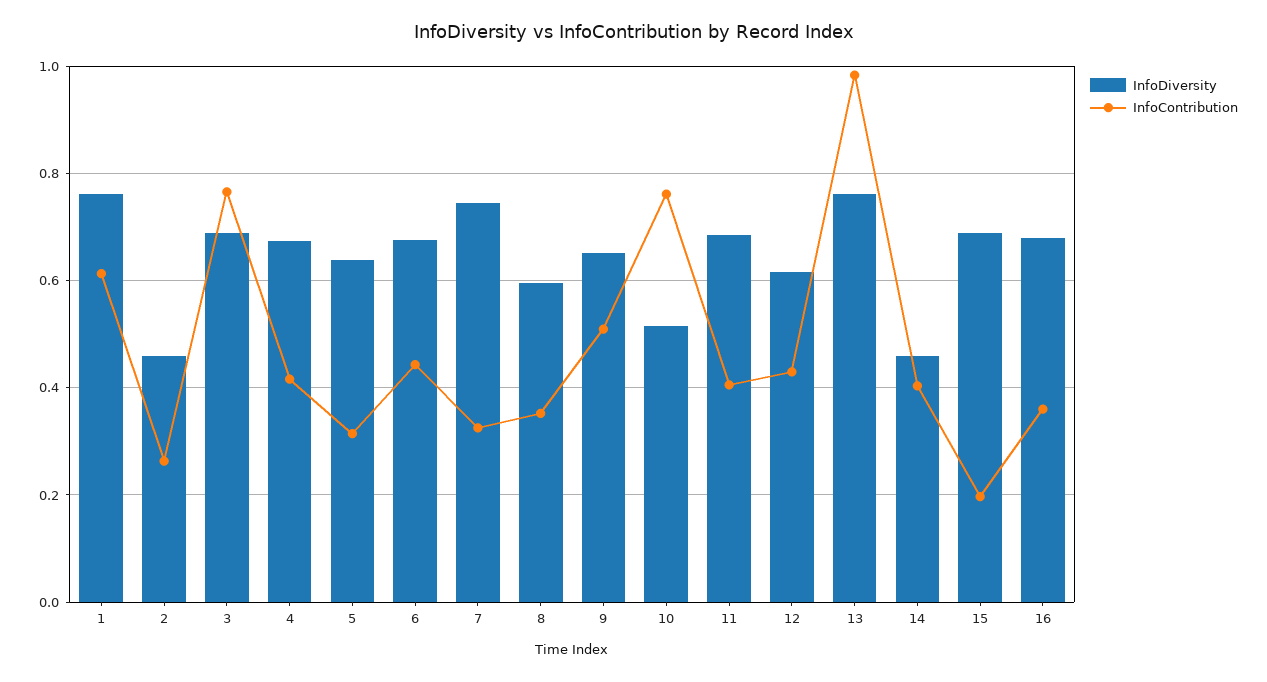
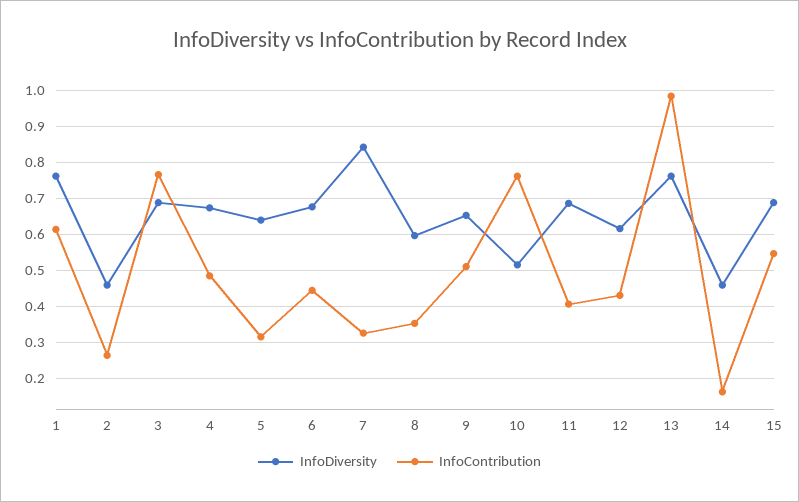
InfoContribution, 4: 0.42 -> 0.48
InfoDiversity, 7: 0.74 -> 0.84
InfoContribution, 14: 0.4 -> 0.16
InfoContribution, 15: 0.2 -> 0.54
InfoDiversity, 16: 0.68 -> none
InfoContribution, 16: 0.36 -> none

